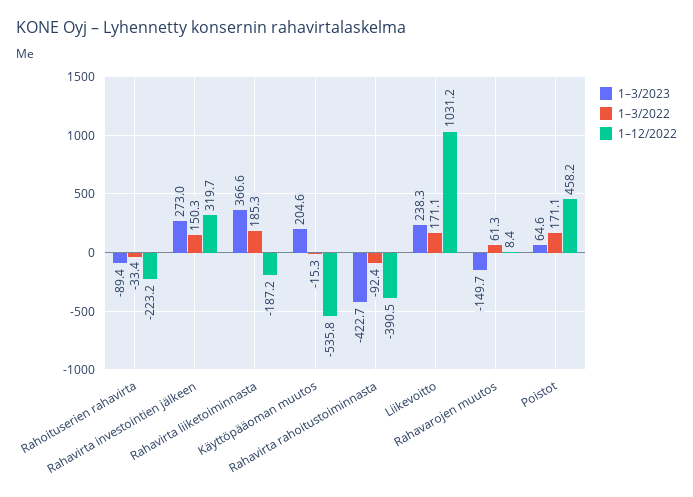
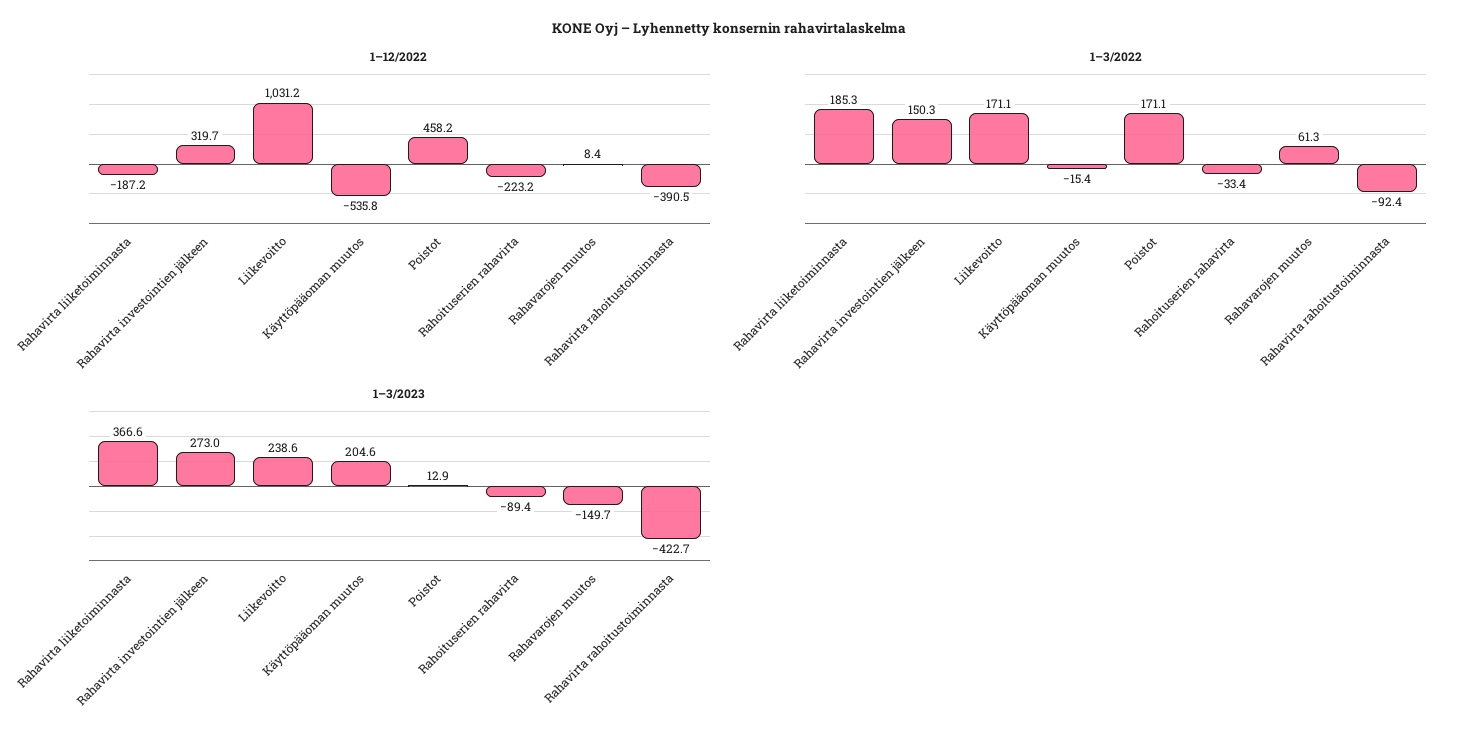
1–3/2022, Käyttöpääoman muutos: -15.3 -> -15.4
1–3/2023, Liikevoitto: 238.3 -> 238.6
1–3/2023, Poistot: 64.6 -> 12.9

